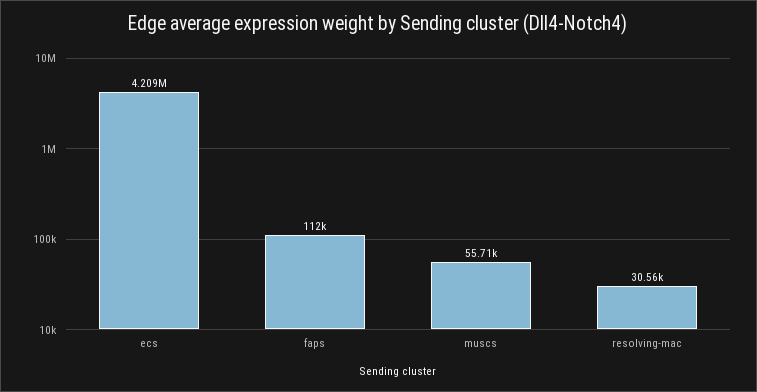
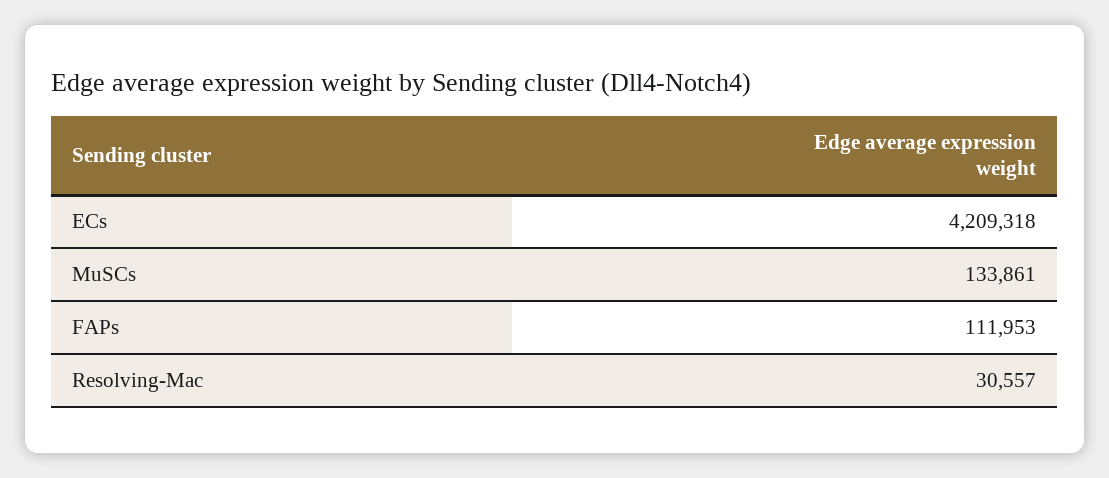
muscs: 55710 -> 133861

